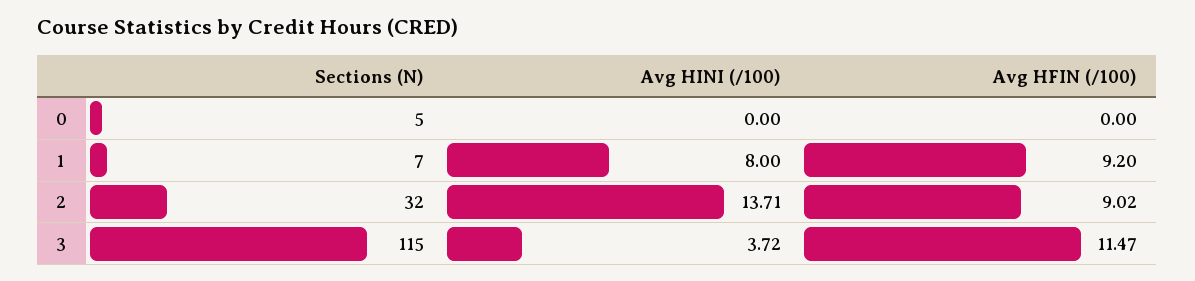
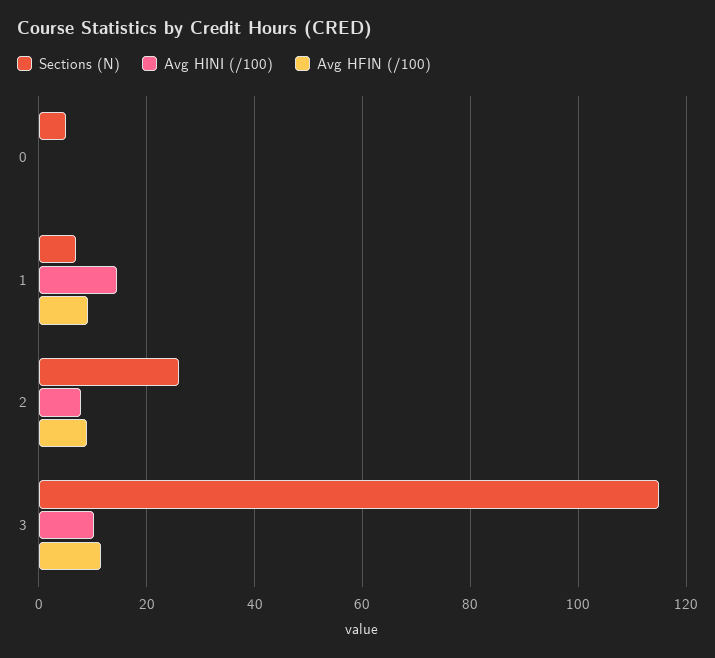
Avg HINI (/100), 1: 8 -> 14
Sections (N), 2: 32 -> 26
Avg HINI (/100), 2: 13.71 -> 8
Avg HINI (/100), 3: 3.72 -> 10

